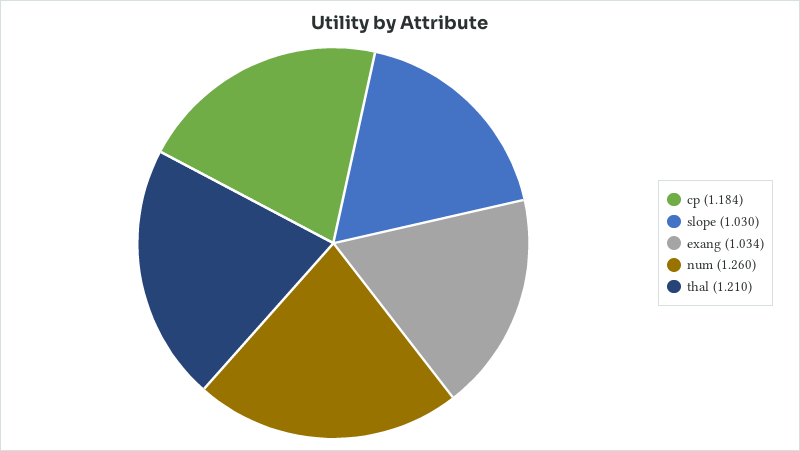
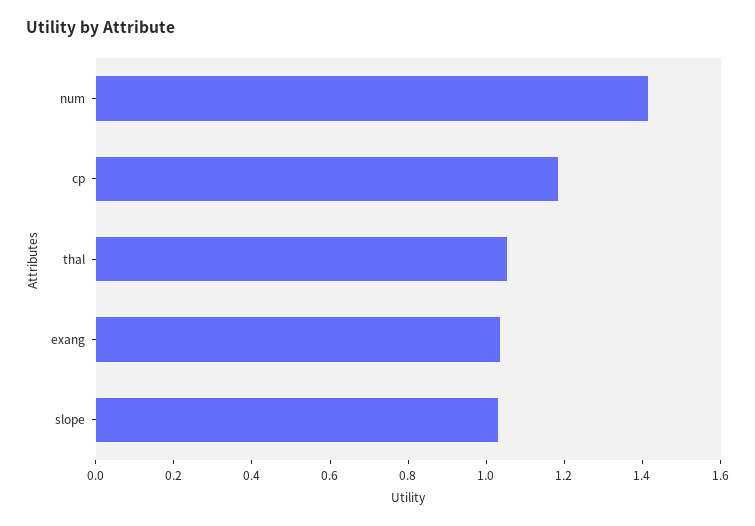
num: 1.26 -> 1.4
thal: 1.21 -> 1.05

